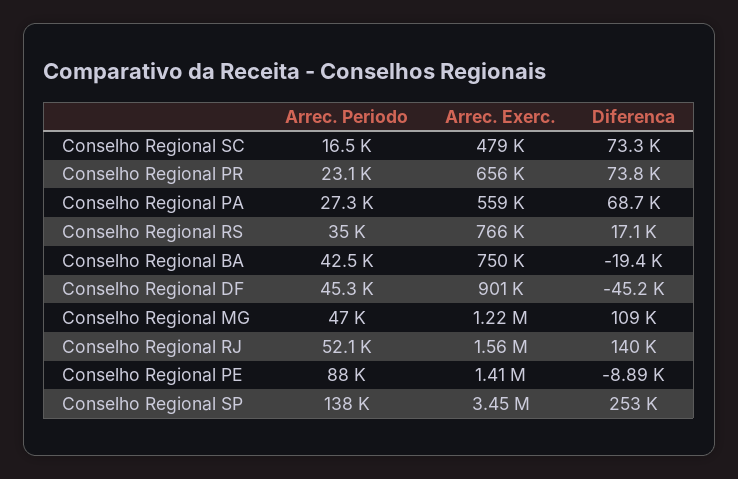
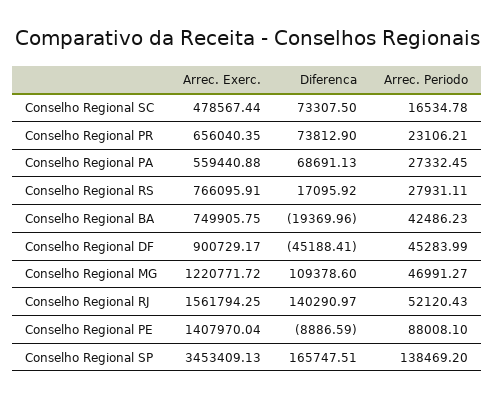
Arrec. Periodo, Conselho Regional RS: 35000 -> 27931.11
Diferenca, Conselho Regional SP: 253000 -> 165747.51

